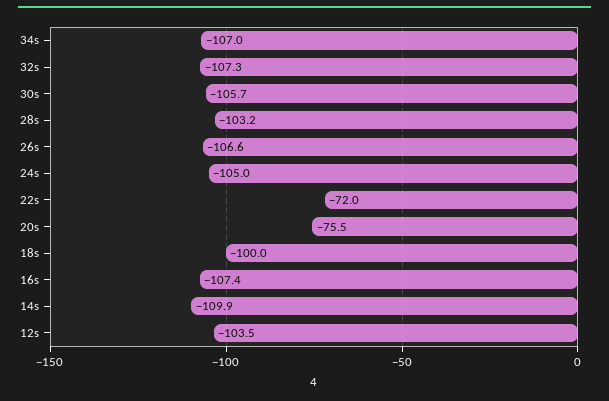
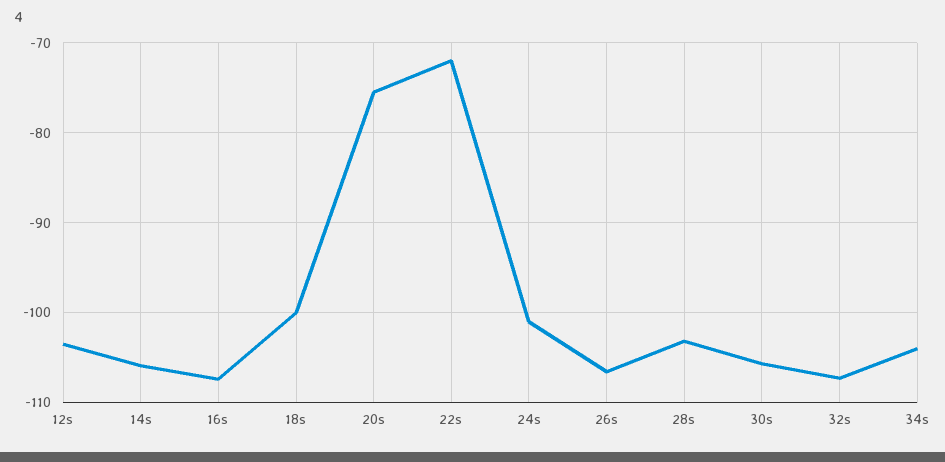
34s: -107 -> -104
24s: -105 -> -101
14s: -109.9 -> -106

